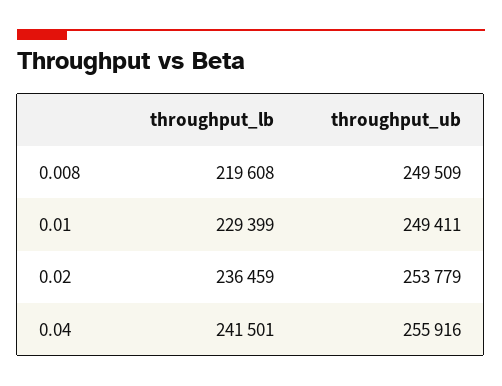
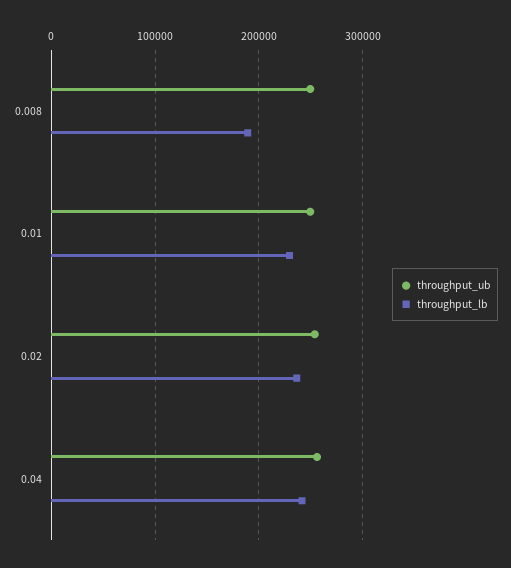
throughput_lb, 0.008: 219608 -> 190000

